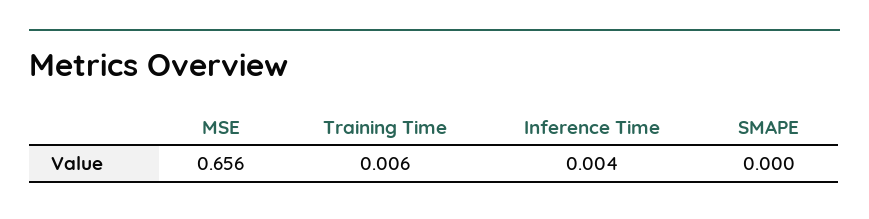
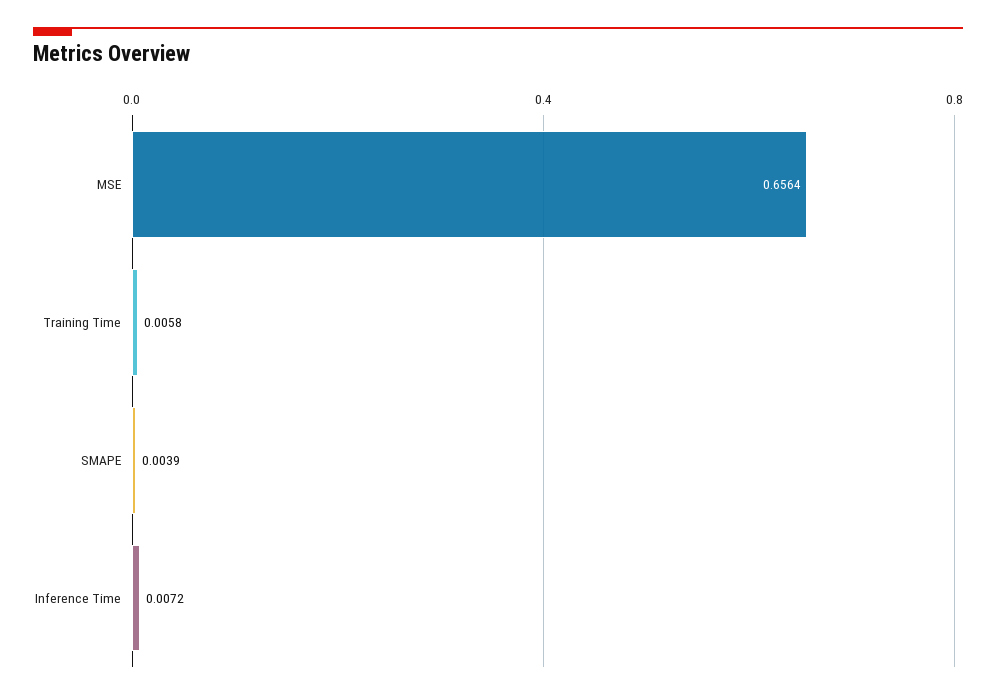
Inference Time: 0.004 -> 0.0072
SMAPE: 0 -> 0.0039

